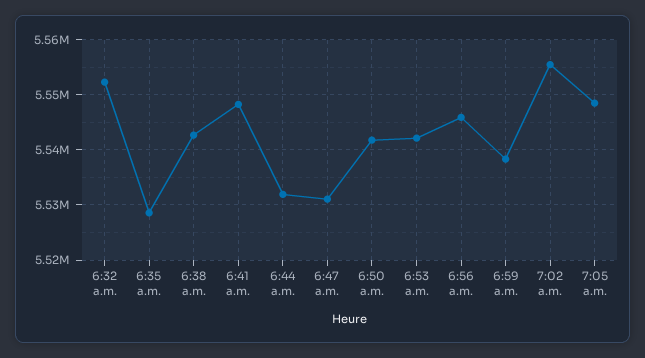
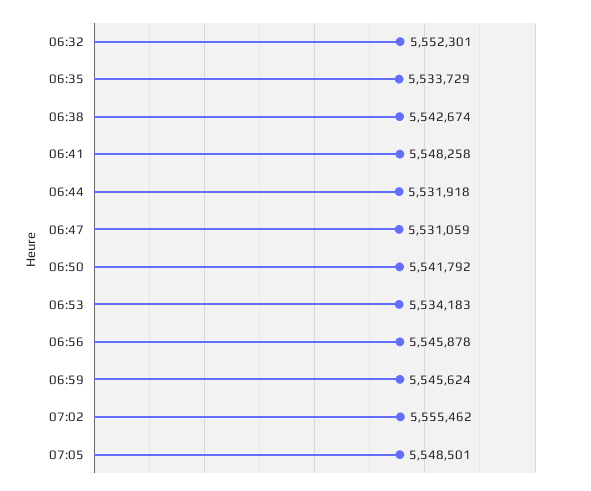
6:35 a.m.: 5528000 -> 5533729
6:53 a.m.: 5542000 -> 5534183
6:59 a.m.: 5538000 -> 5545624

